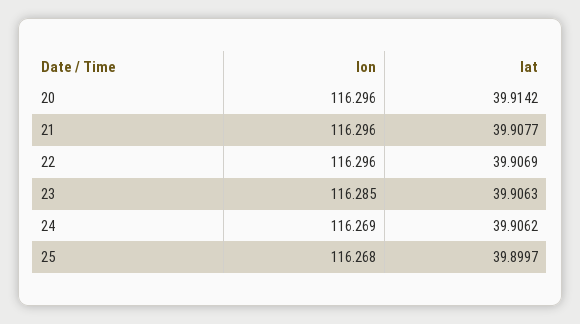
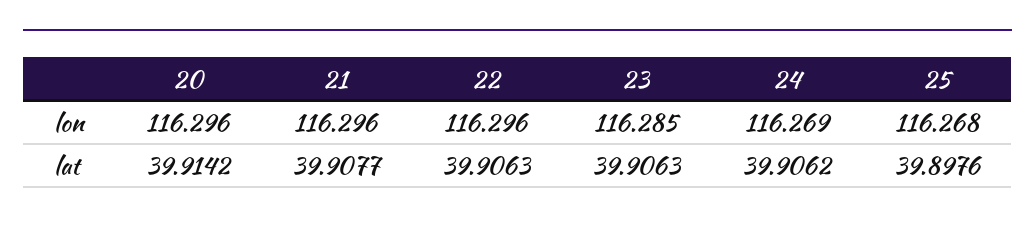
lat, 22: 39.9069 -> 39.9063
lat, 25: 39.8997 -> 39.8976

